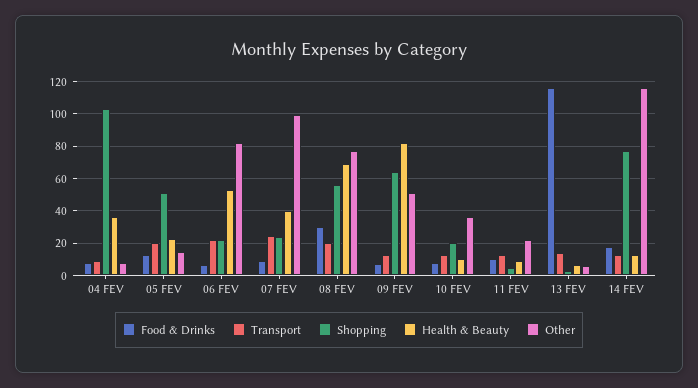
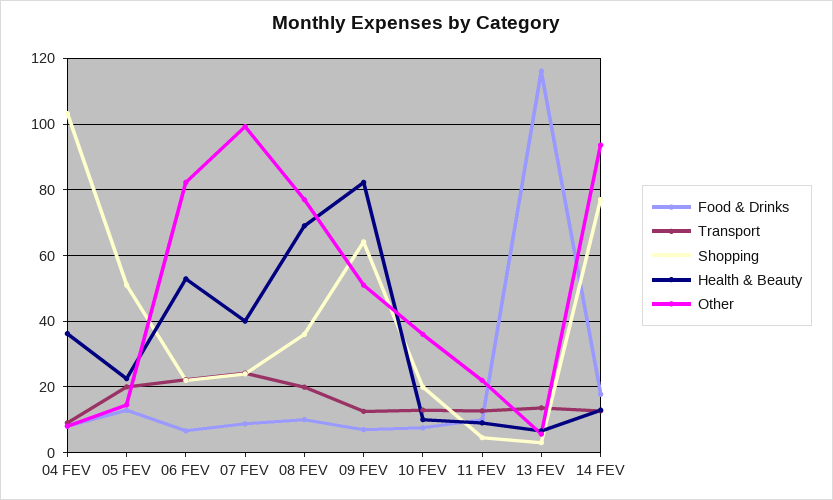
Food & Drinks, 08 FEV: 30 -> 10
Shopping, 08 FEV: 55 -> 36
Other, 14 FEV: 115 -> 94

